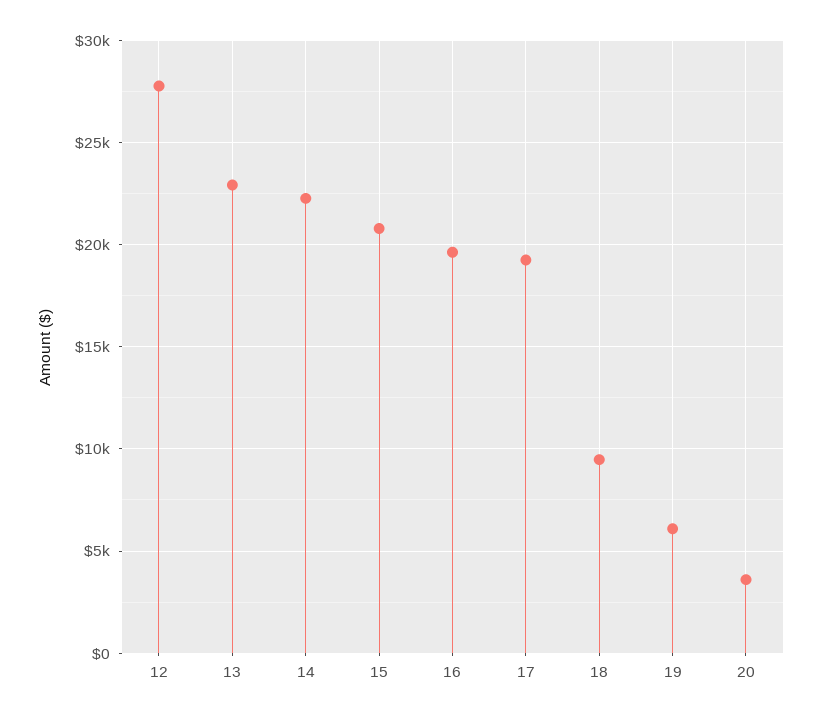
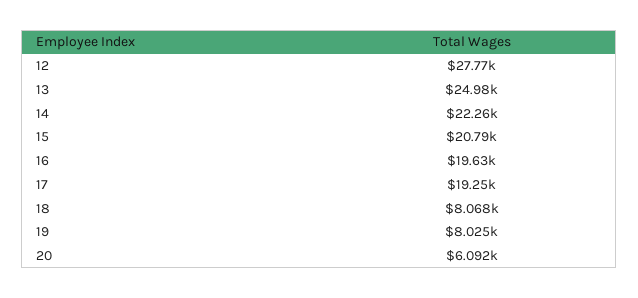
13: 23000 -> 24980
18: 9500 -> 8068
19: 6000 -> 8025
20: 3500 -> 6092

